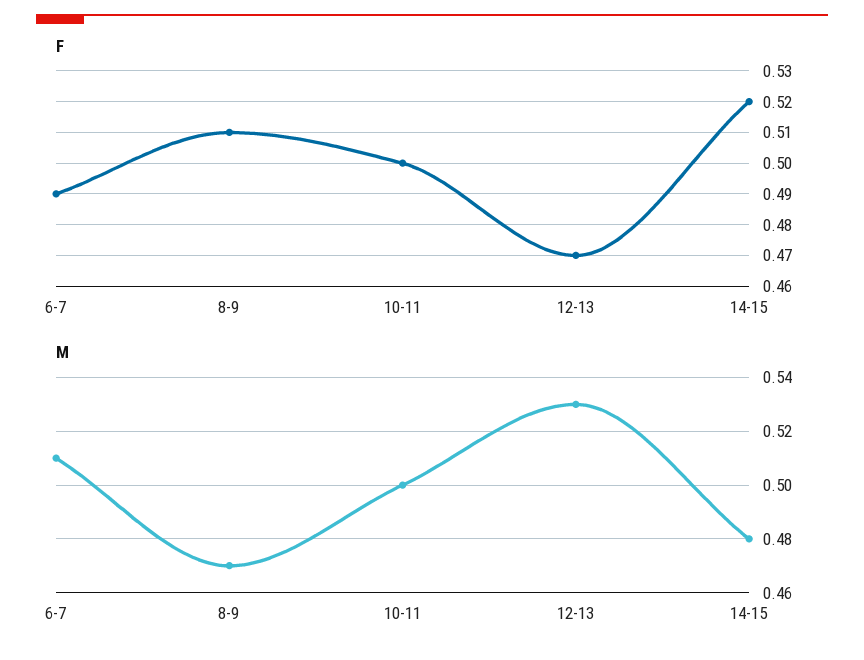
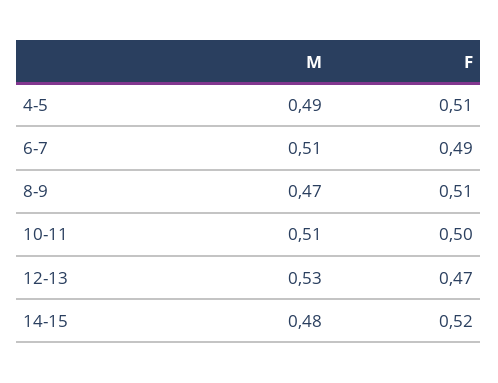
M, 10-11: 0.5 -> 0.51
M, 4-5: none -> 0.49
F, 4-5: none -> 0.51

